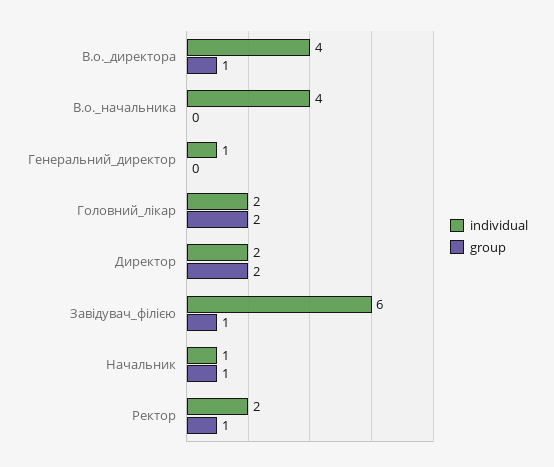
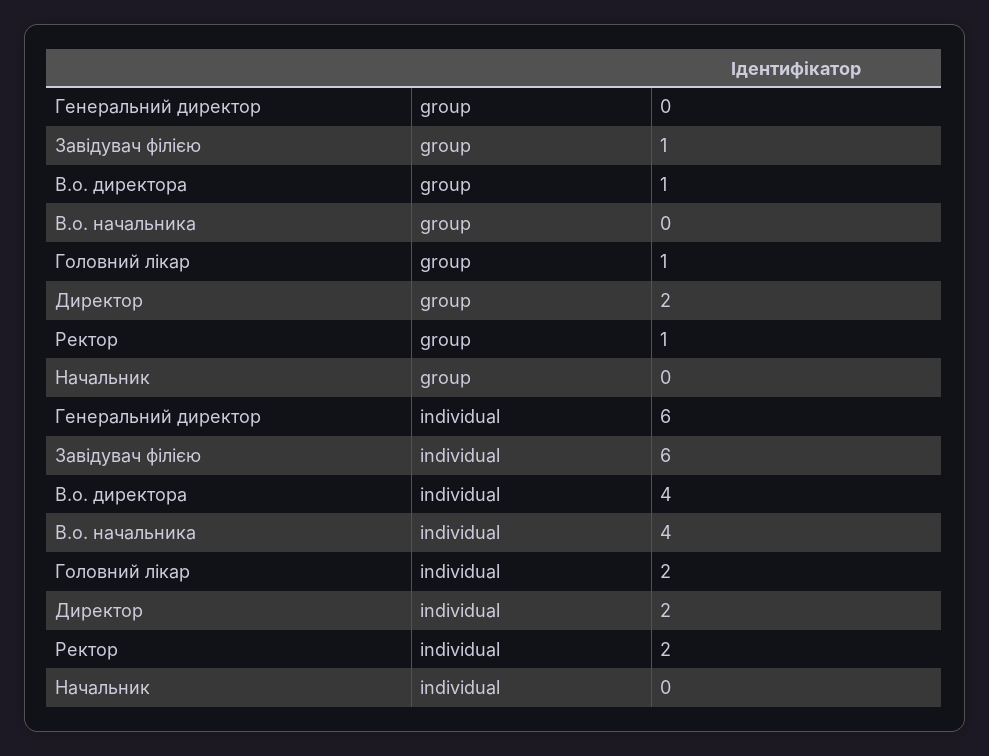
individual, Генеральний_директор: 1 -> 6
group, Головний_лікар: 2 -> 1
individual, Начальник: 1 -> 0
group, Начальник: 1 -> 0

